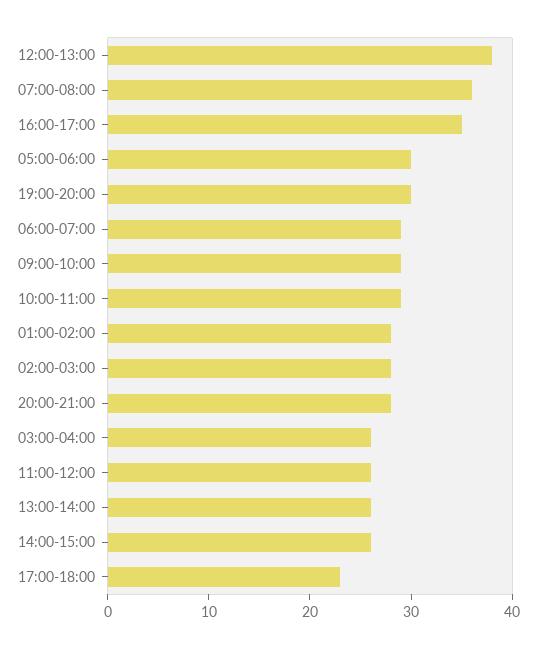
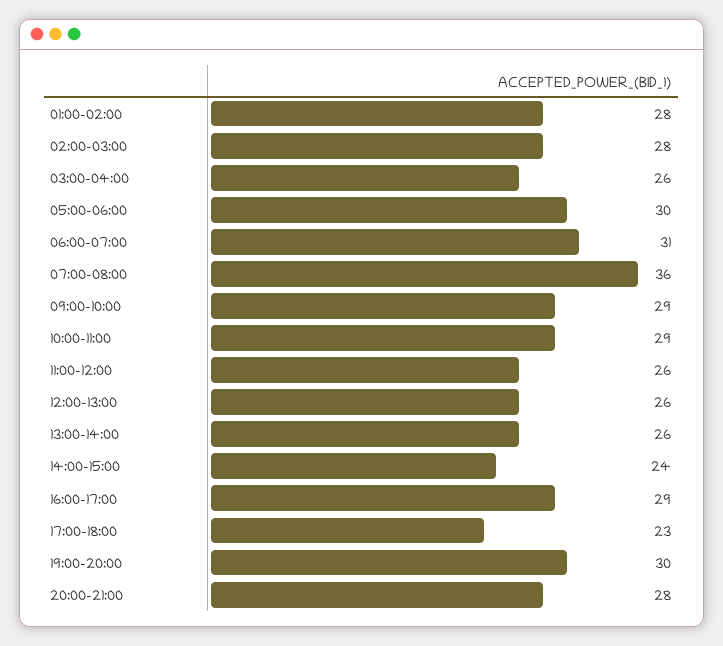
12:00-13:00: 38 -> 26
16:00-17:00: 35 -> 29
06:00-07:00: 29 -> 31
14:00-15:00: 26 -> 24

